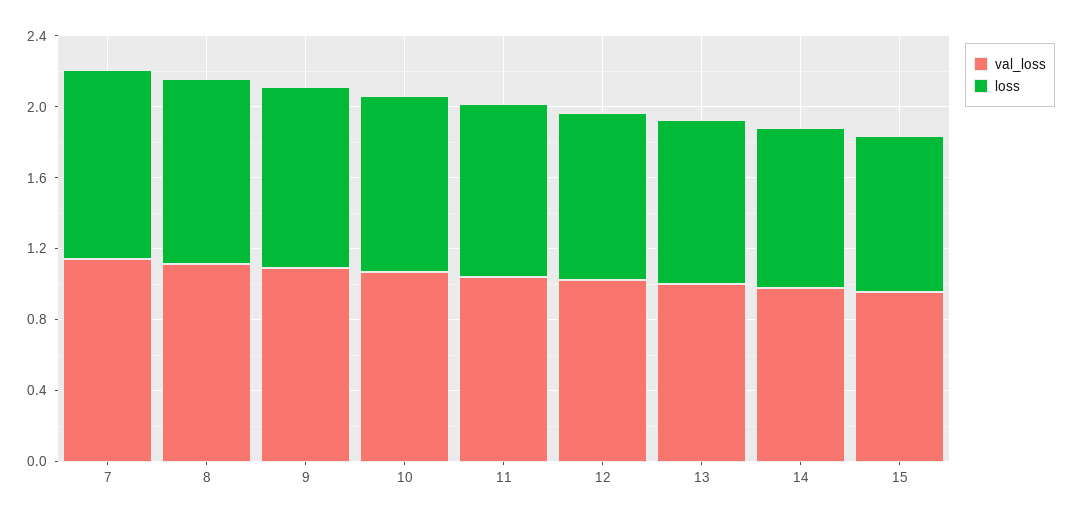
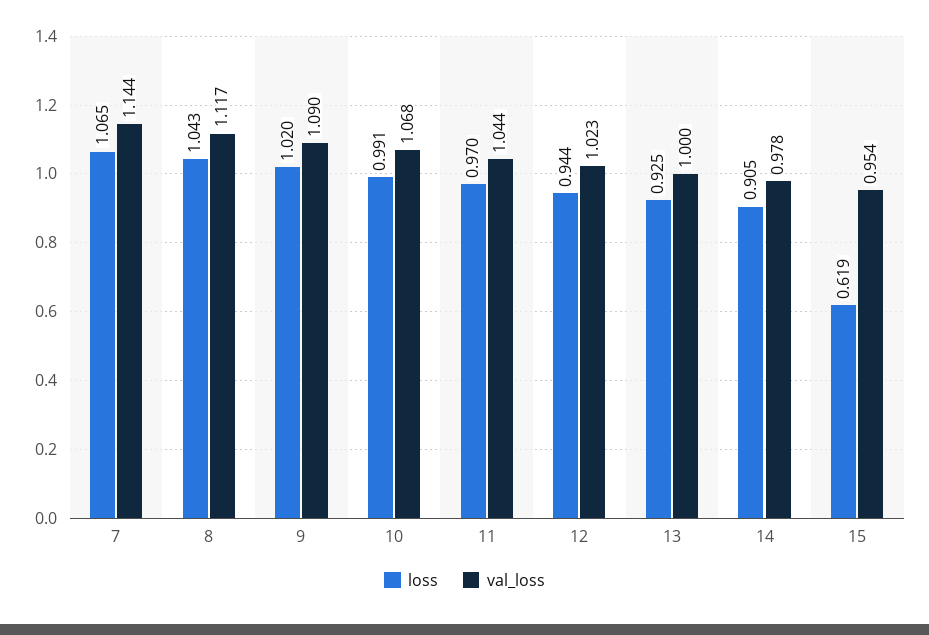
loss, 15: 0.9 -> 0.619

